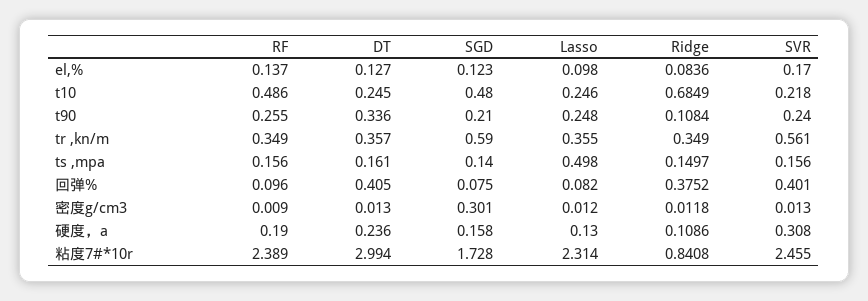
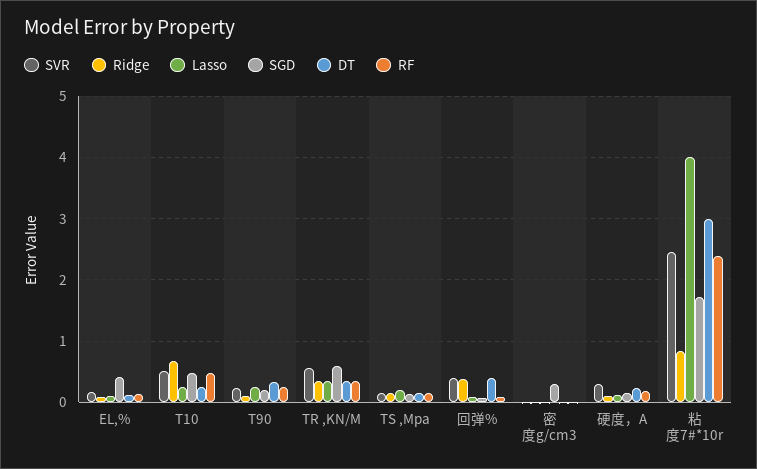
SGD, el,%: 0.123 -> 0.4
SVR, t10: 0.218 -> 0.5
Lasso, ts ,mpa: 0.498 -> 0.2
Lasso, 粘度7#*10r: 2.314 -> 4

